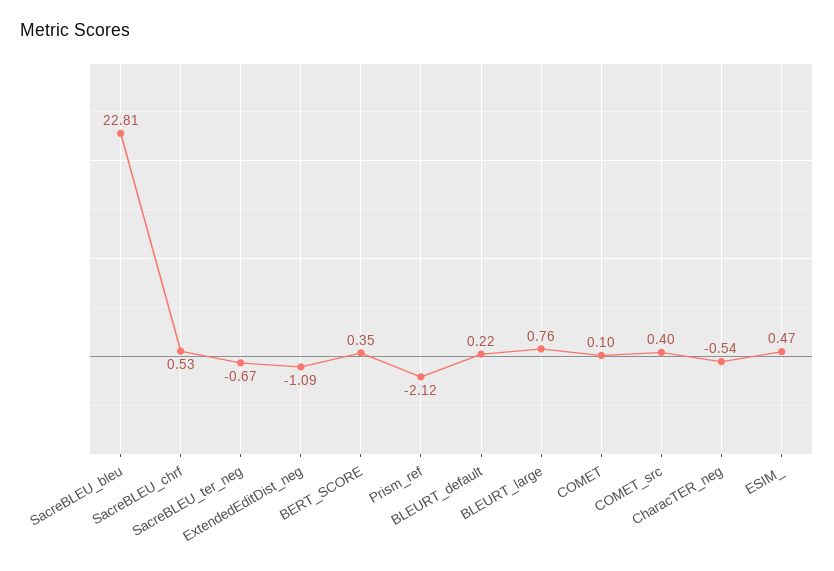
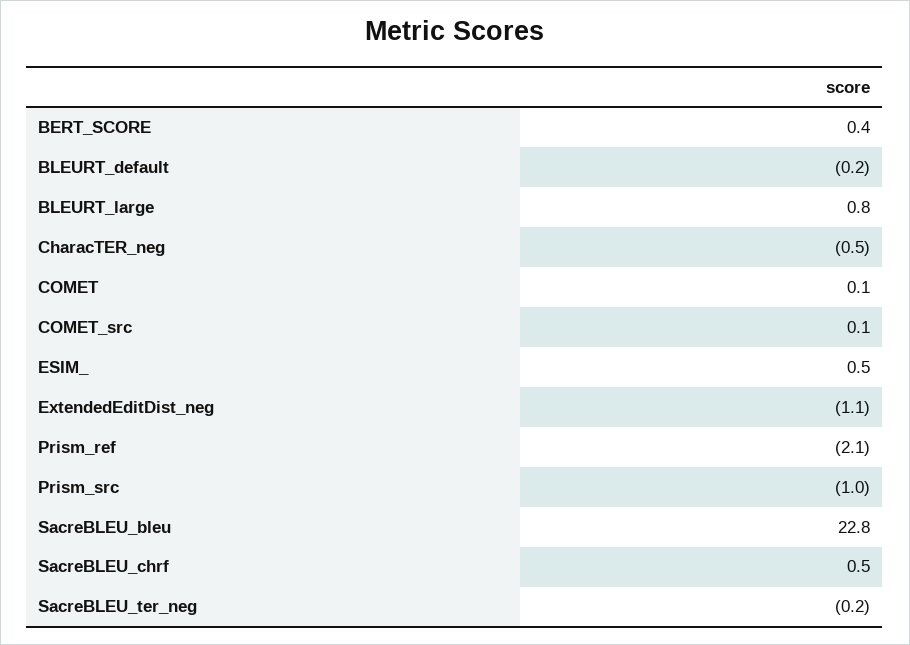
SacreBLEU_ter_neg: -0.67 -> -0.2
BLEURT_default: 0.22 -> -0.2
COMET_src: 0.4 -> 0.1
Prism_src: none -> -1

